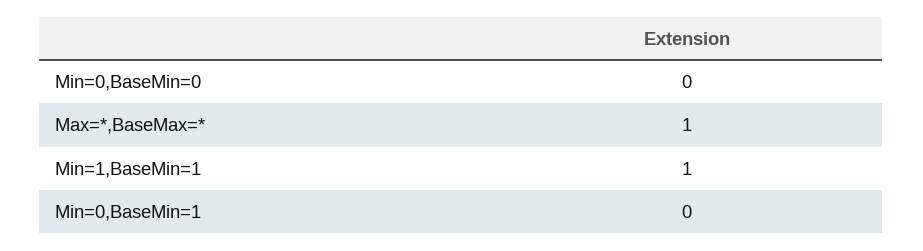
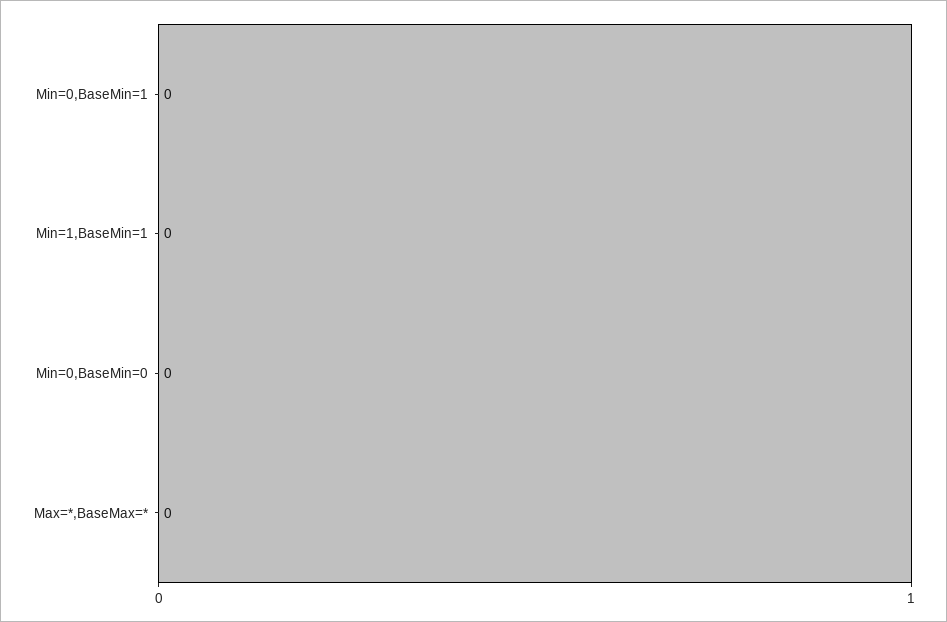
Max=*,BaseMax=*: 1 -> 0
Min=1,BaseMin=1: 1 -> 0

